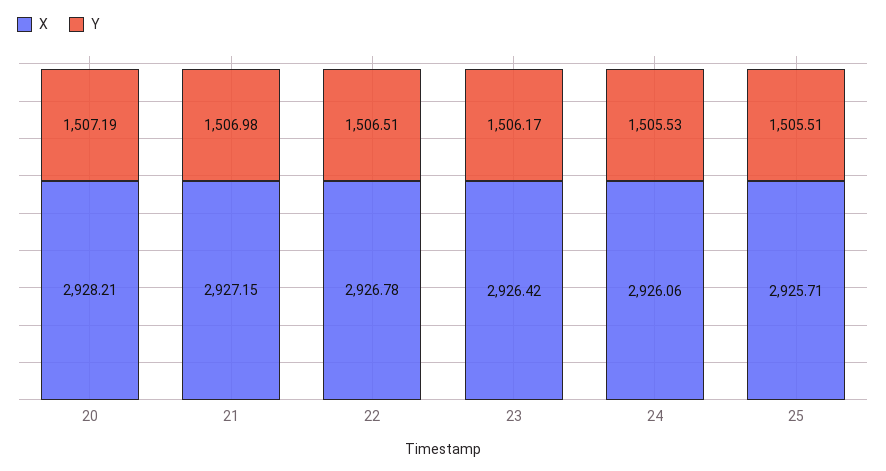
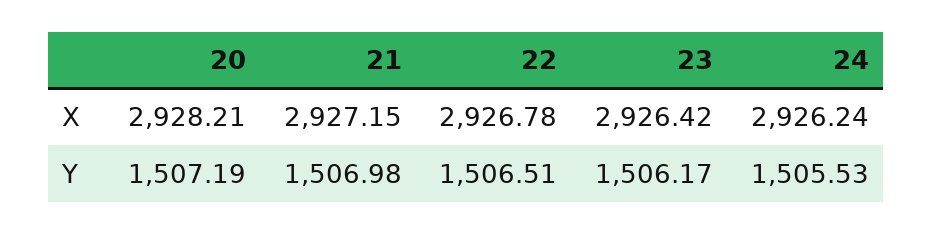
X, 24: 2926.06 -> 2926.24
X, 25: 2925.71 -> none
Y, 25: 1505.51 -> none

